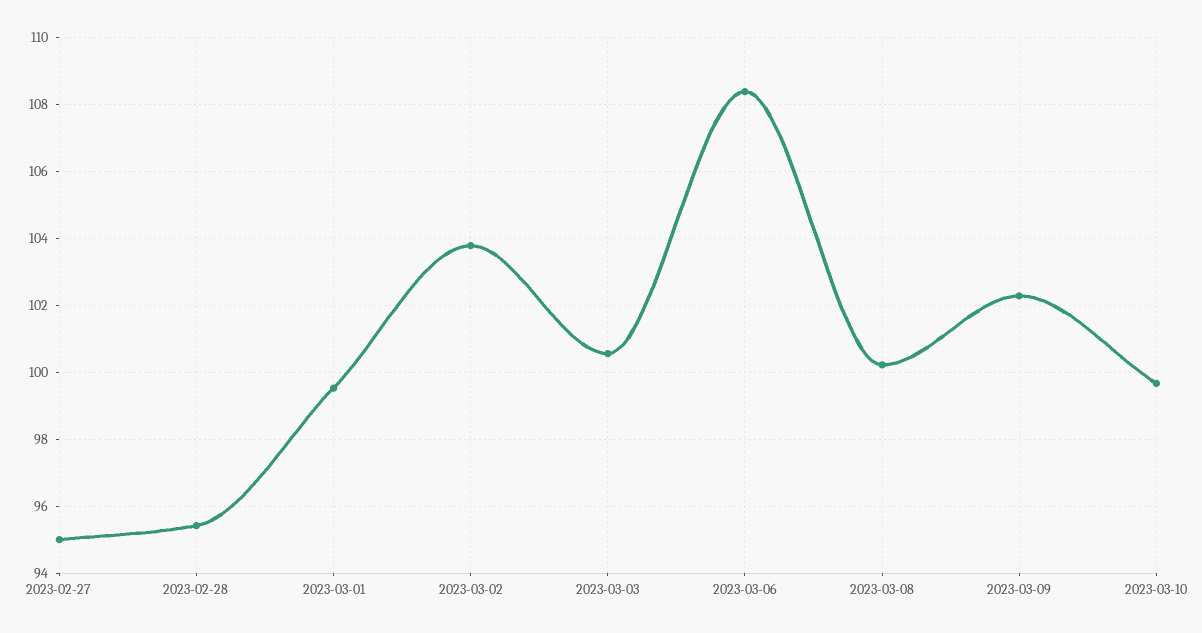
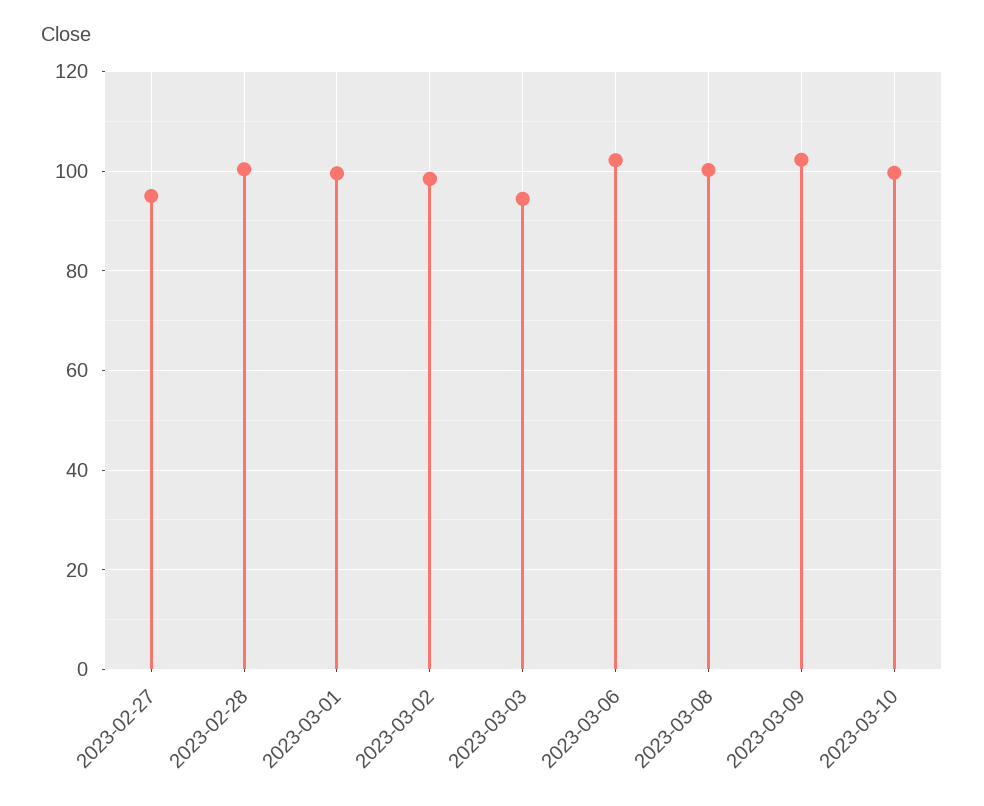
2023-02-28: 95.4 -> 100
2023-03-02: 103.8 -> 98
2023-03-03: 100.6 -> 94
2023-03-06: 108.4 -> 102

